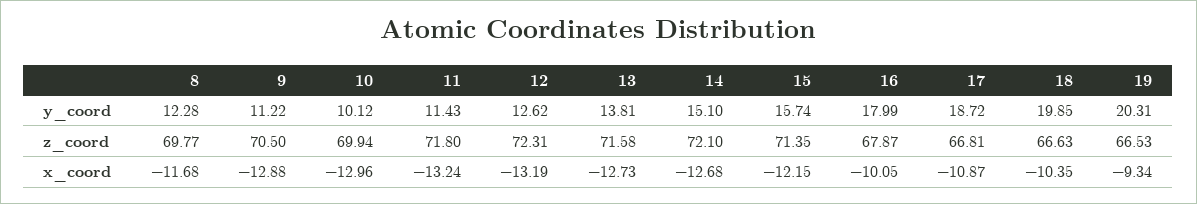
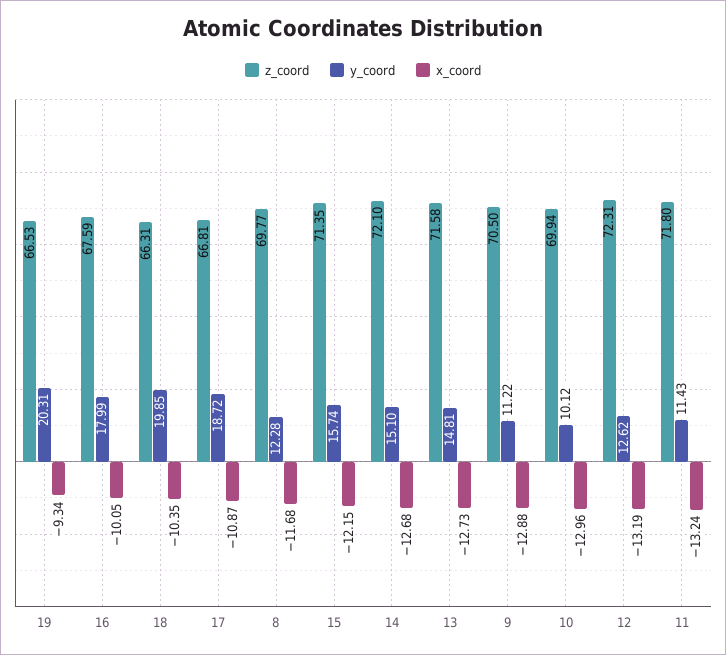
y_coord, 13: 13.81 -> 14.81
z_coord, 16: 67.87 -> 67.59
z_coord, 18: 66.63 -> 66.31

